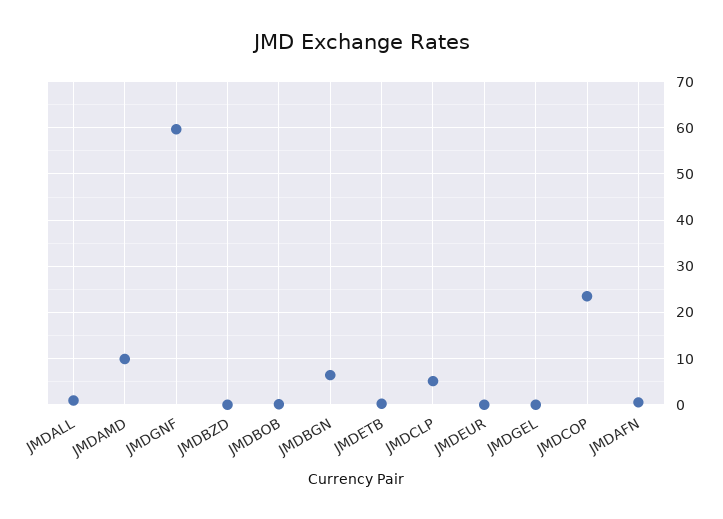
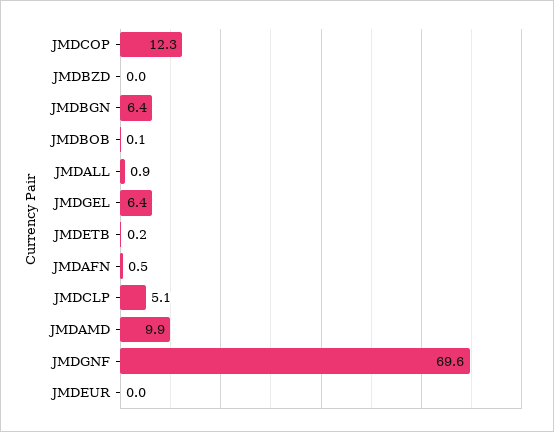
JMDGNF: 60 -> 69.6
JMDGEL: 0 -> 6.4
JMDCOP: 24 -> 12.3

